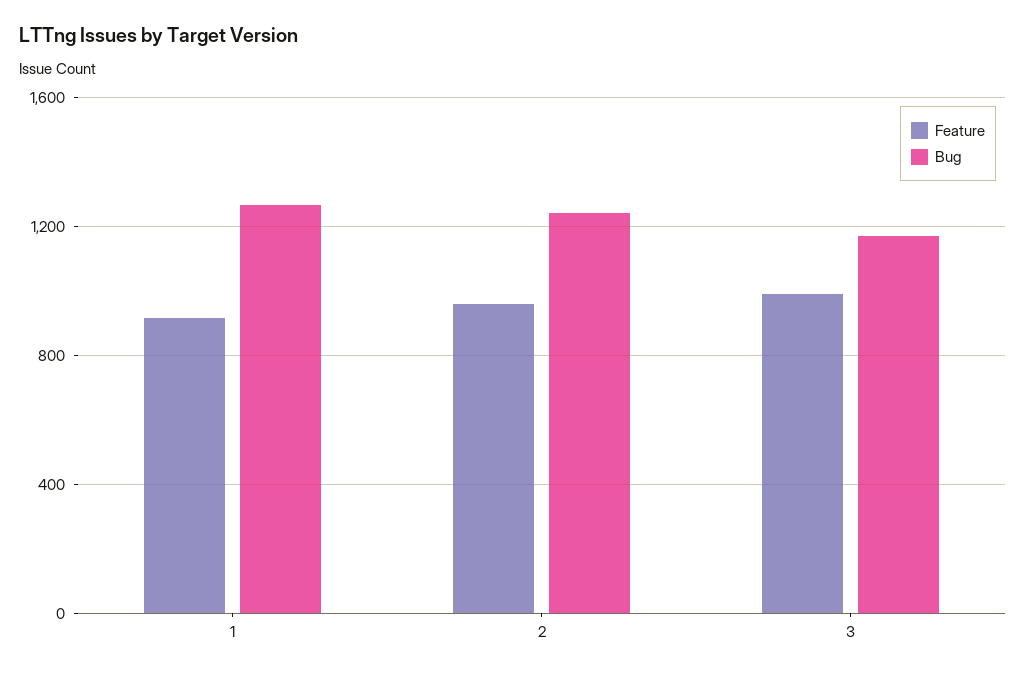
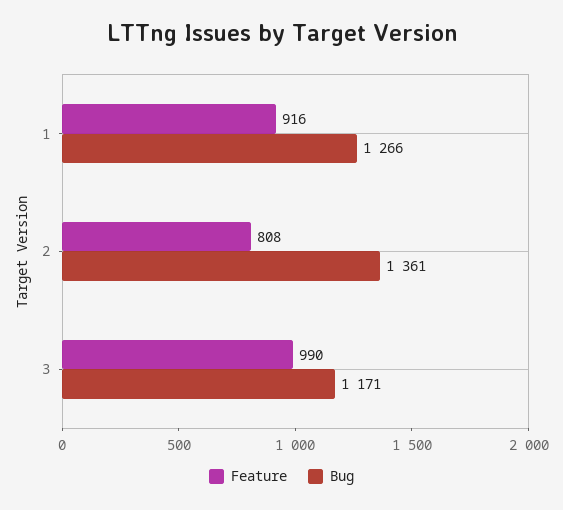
Feature, 2: 950 -> 808
Bug, 2: 1250 -> 1361

